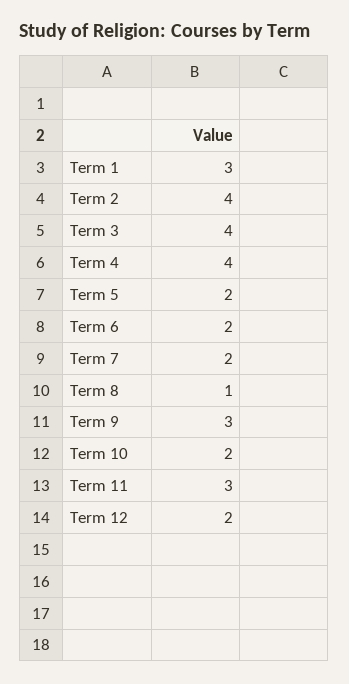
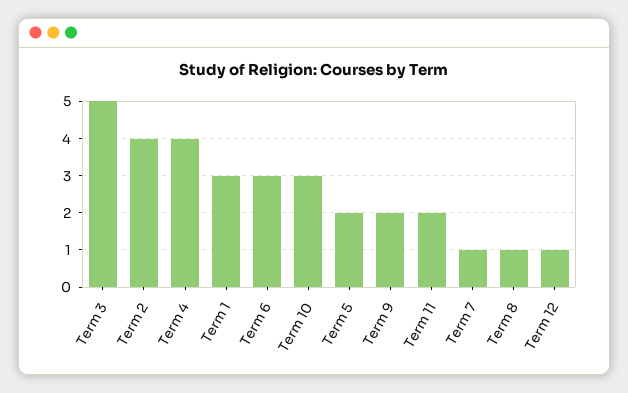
Term 3: 4 -> 5
Term 6: 2 -> 3
Term 7: 2 -> 1
Term 9: 3 -> 2
Term 10: 2 -> 3
Term 11: 3 -> 2
Term 12: 2 -> 1

